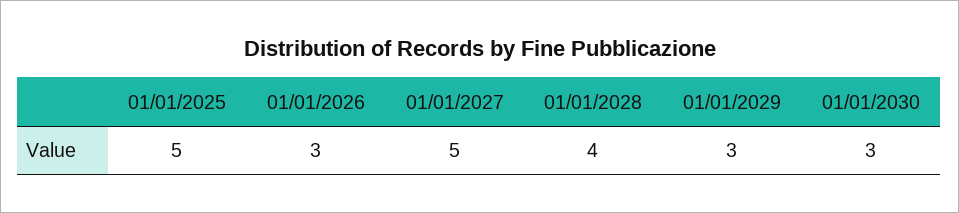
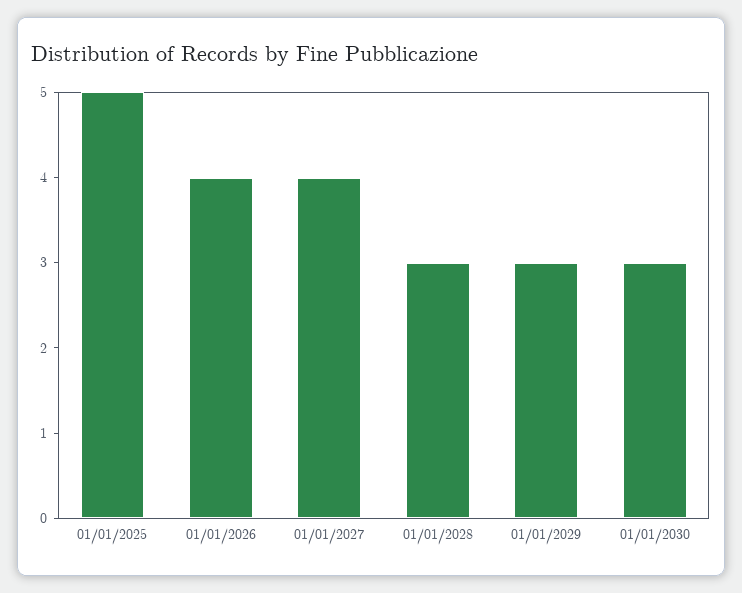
01/01/2026: 3 -> 4
01/01/2027: 5 -> 4
01/01/2028: 4 -> 3

